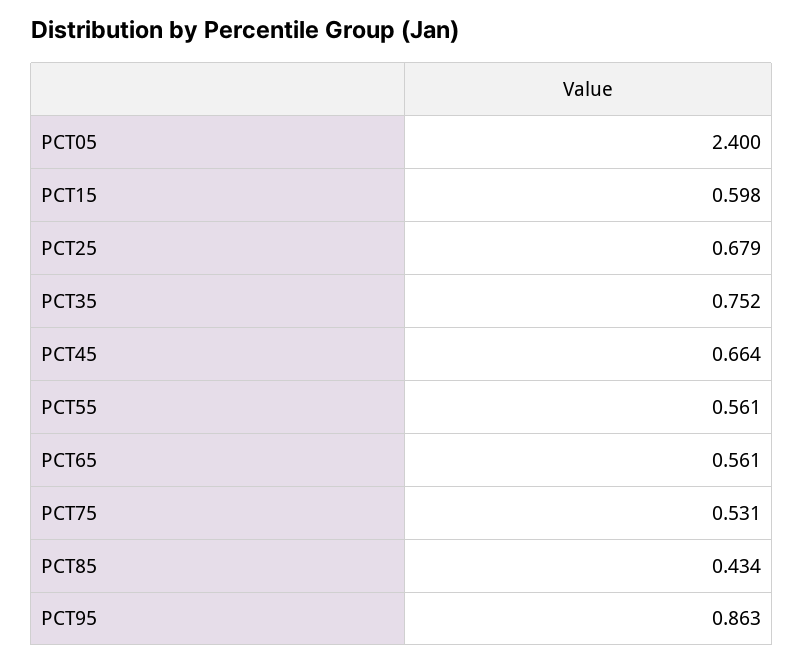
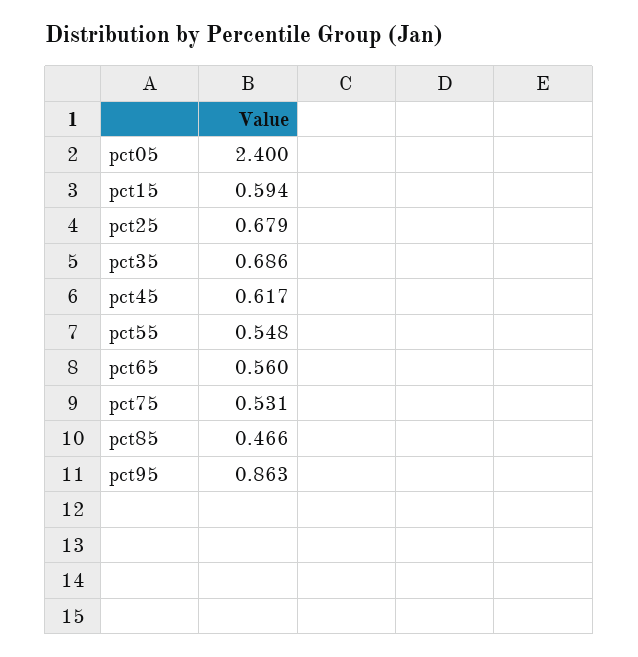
PCT15: 0.598 -> 0.594
PCT35: 0.752 -> 0.686
PCT45: 0.664 -> 0.617
PCT55: 0.561 -> 0.548
PCT65: 0.561 -> 0.56
PCT85: 0.434 -> 0.466

